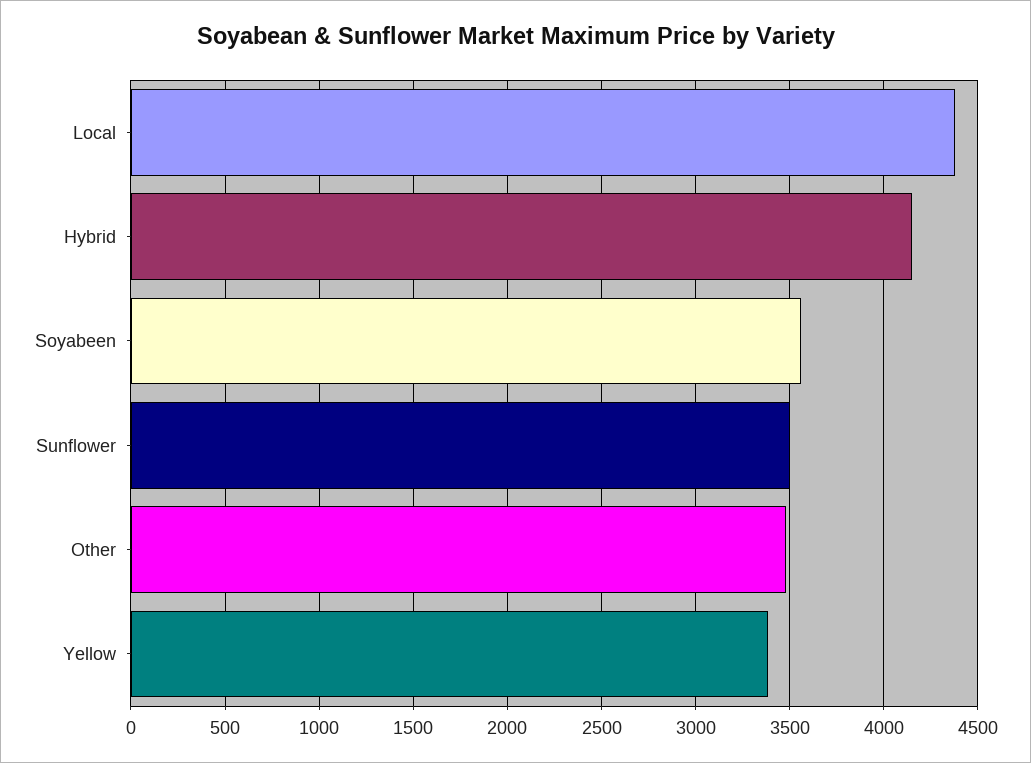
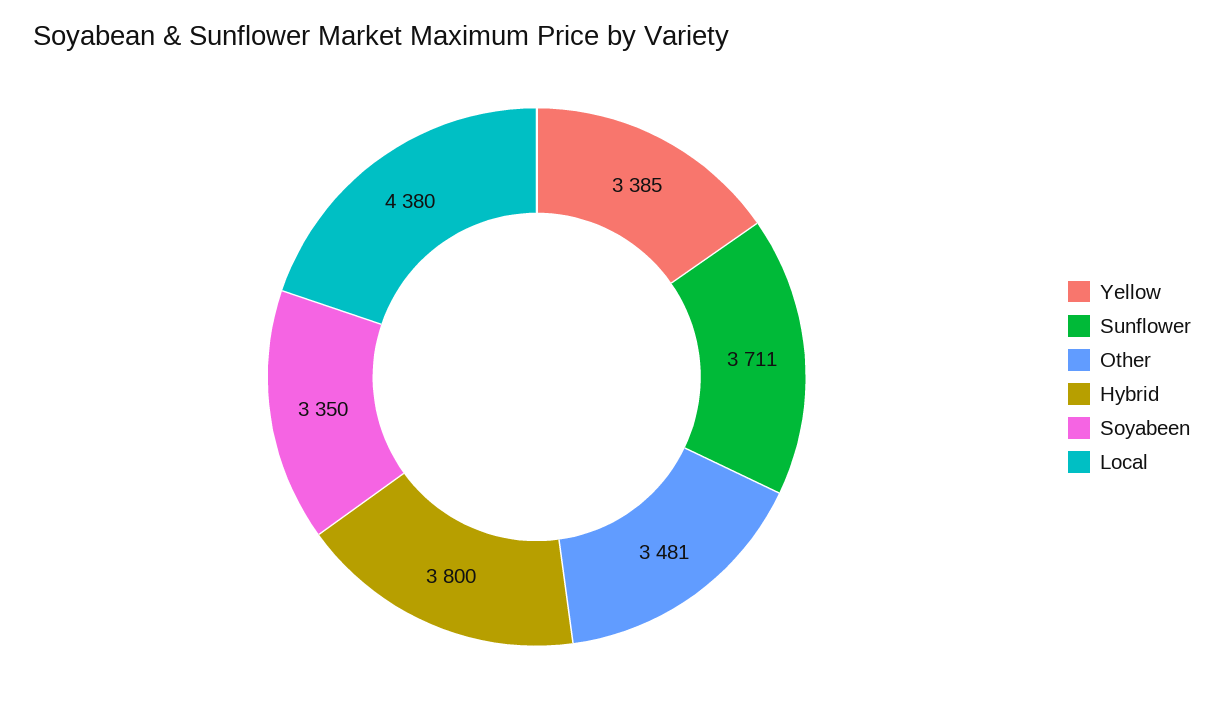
Hybrid: 4150 -> 3800
Soyabeen: 3550 -> 3350
Sunflower: 3500 -> 3711

